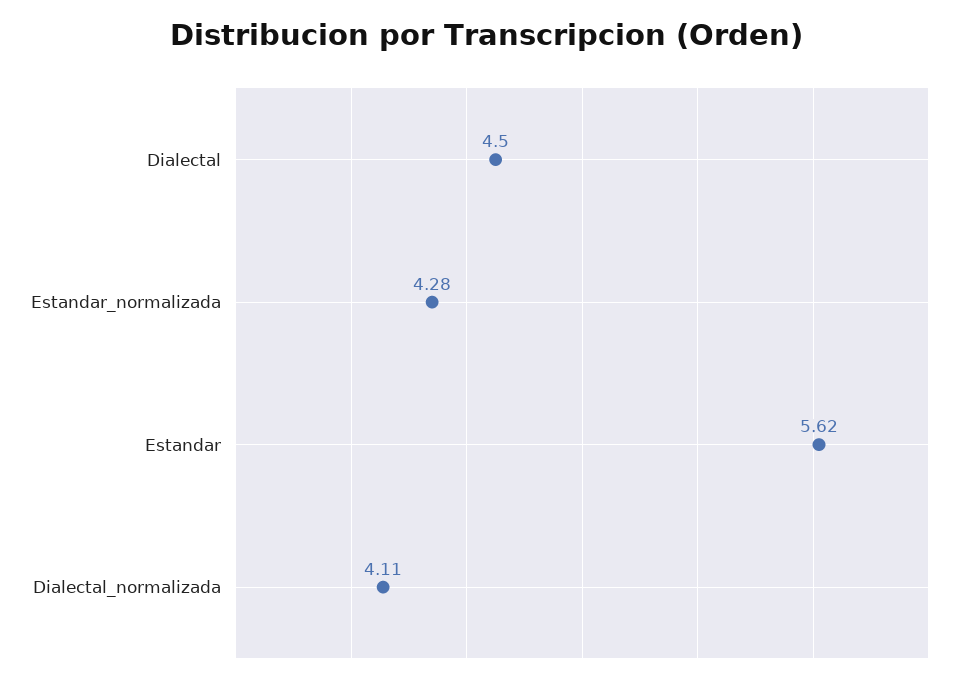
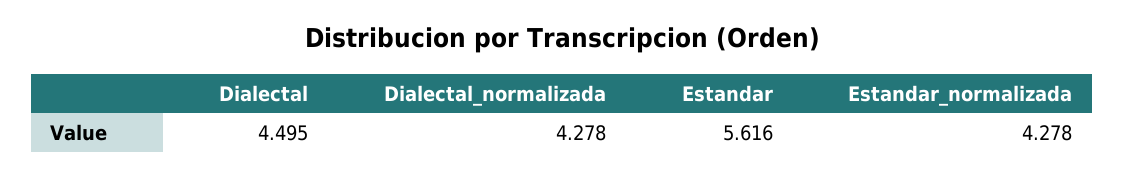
Dialectal_normalizada: 4.11 -> 4.278

